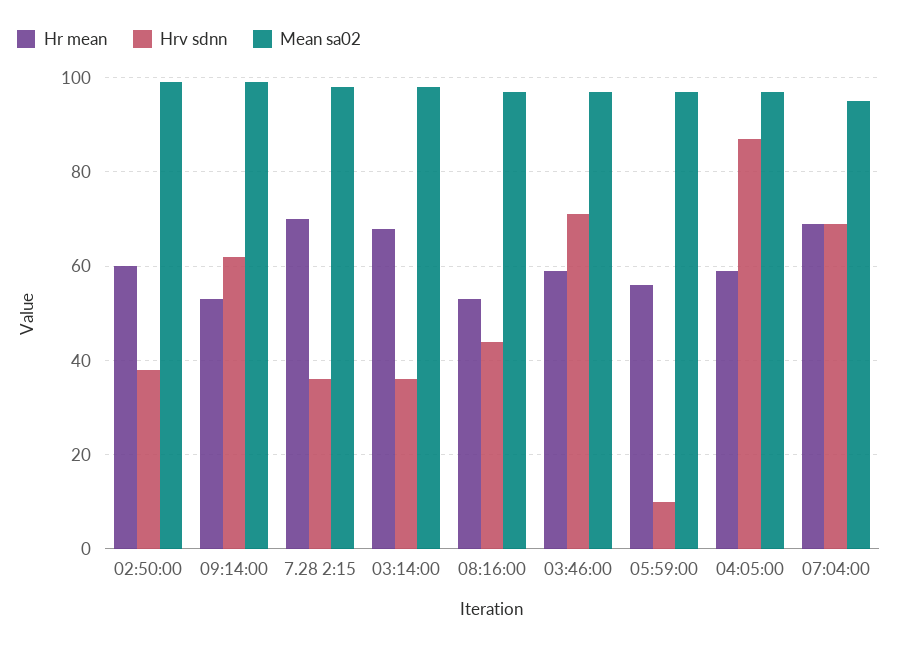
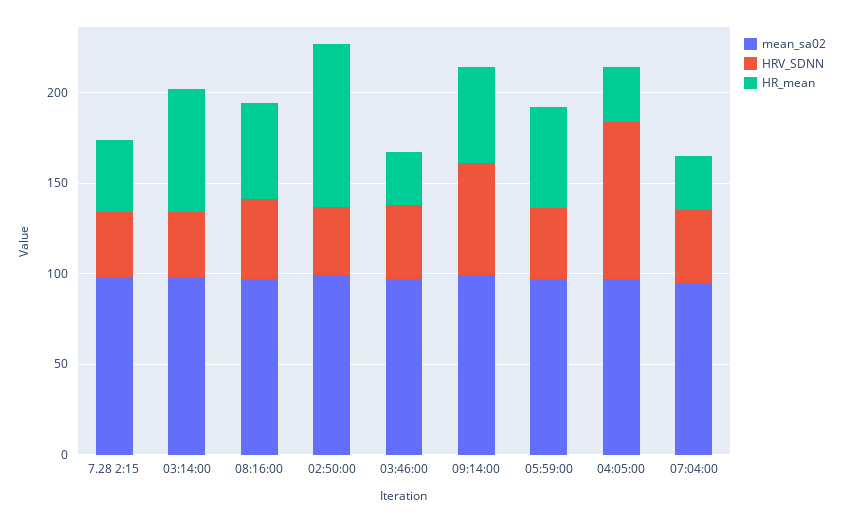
Hr mean, 02:50:00: 60 -> 90
Hr mean, 7.28 2:15: 70 -> 40
Hr mean, 03:46:00: 60 -> 30
Hrv sdnn, 03:46:00: 70 -> 40
Hrv sdnn, 05:59:00: 10 -> 40
Hr mean, 04:05:00: 60 -> 30
Hr mean, 07:04:00: 70 -> 30
Hrv sdnn, 07:04:00: 70 -> 40

